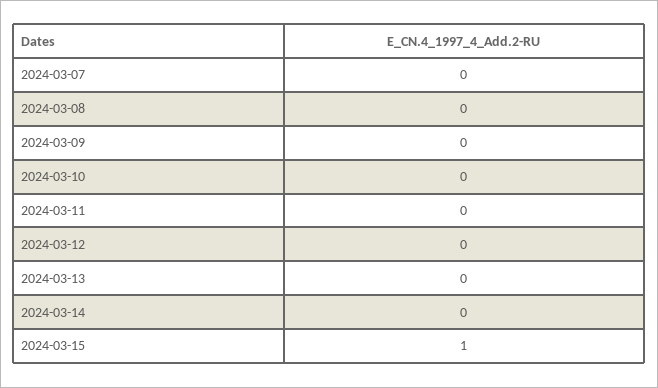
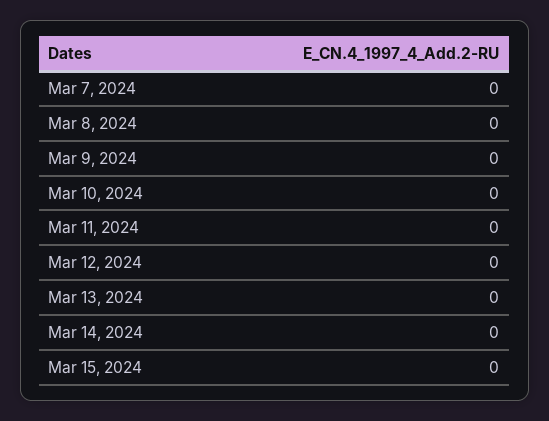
2024-03-15: 1 -> 0

